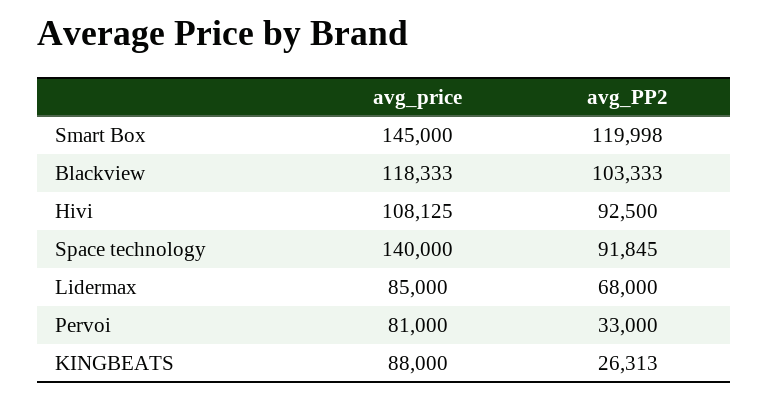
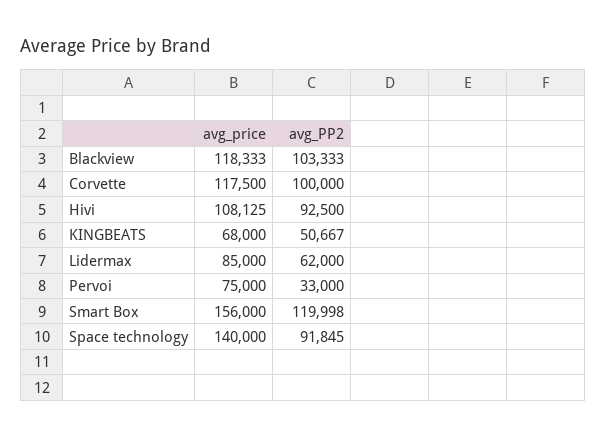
avg_price, Smart Box: 145000 -> 156000
avg_PP2, Lidermax: 68000 -> 62000
avg_price, Pervoi: 81000 -> 75000
avg_price, KINGBEATS: 88000 -> 68000
avg_PP2, KINGBEATS: 26313 -> 50667
avg_price, Corvette: none -> 117500
avg_PP2, Corvette: none -> 100000

